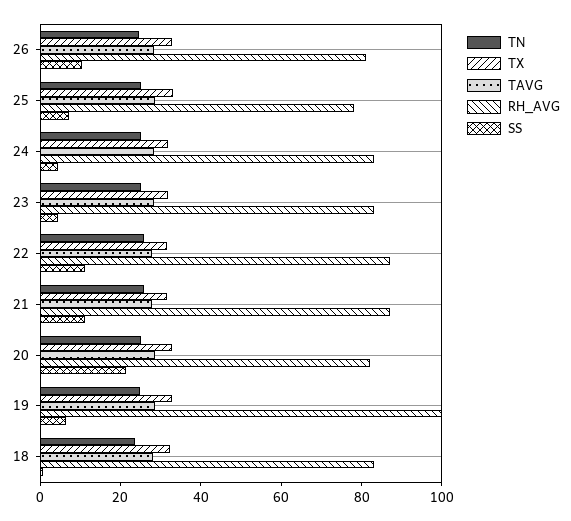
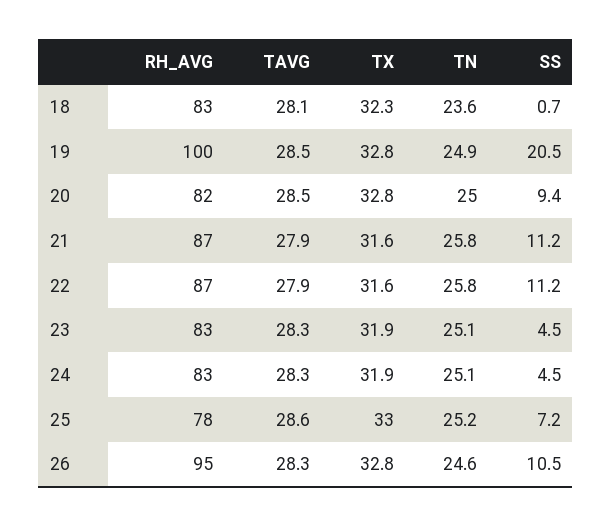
RH_AVG, 26: 80 -> 95
SS, 20: 20 -> 9.4
SS, 19: 5 -> 20.5

